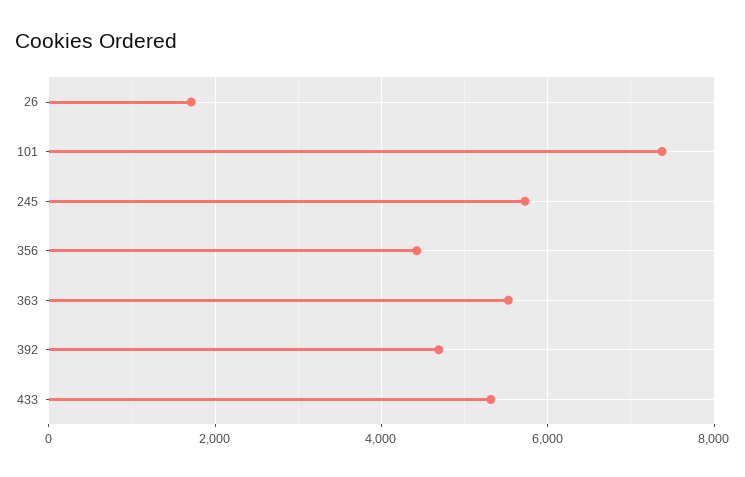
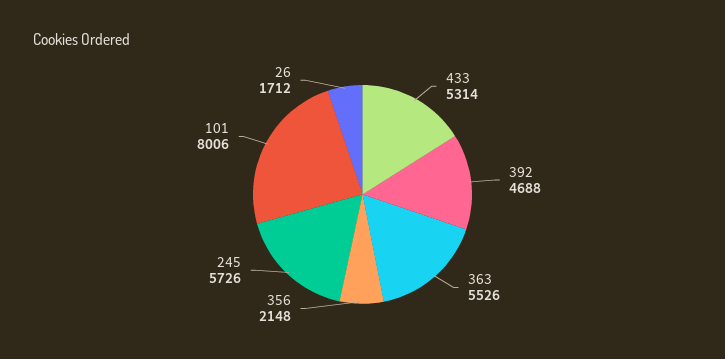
101: 7400 -> 8006
356: 4400 -> 2148

